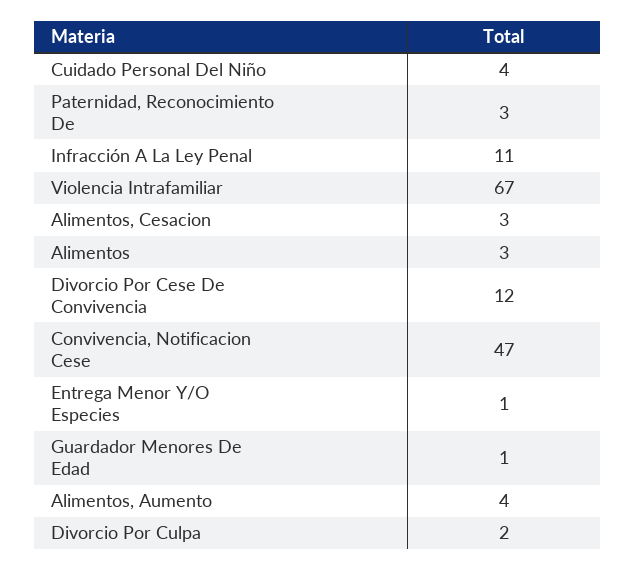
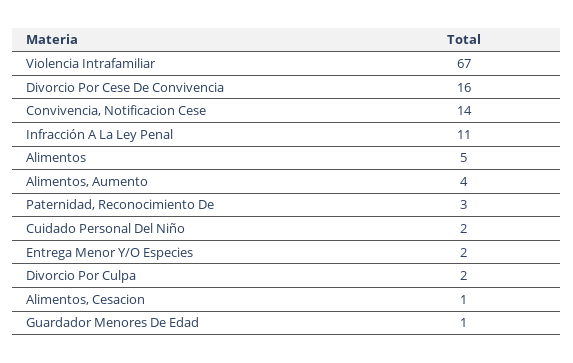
Cuidado Personal Del Niño: 4 -> 2
Alimentos, Cesacion: 3 -> 1
Alimentos: 3 -> 5
Divorcio Por Cese De Convivencia: 12 -> 16
Convivencia, Notificacion Cese: 47 -> 14
Entrega Menor Y/O Especies: 1 -> 2

